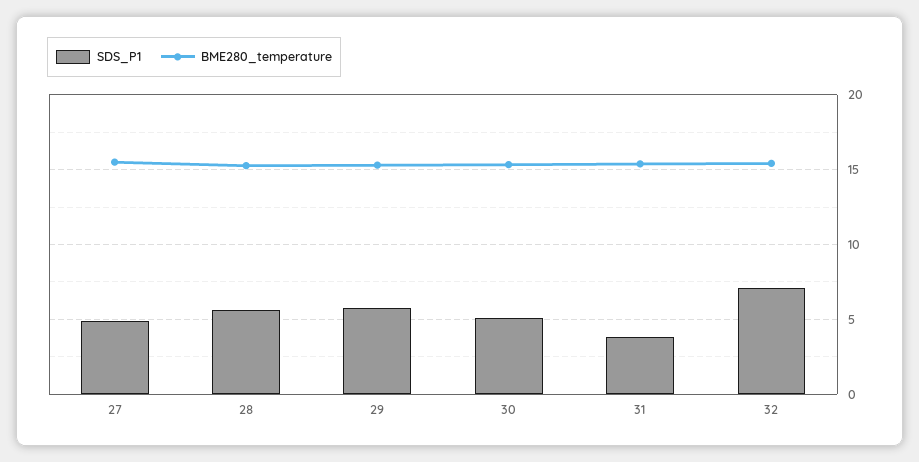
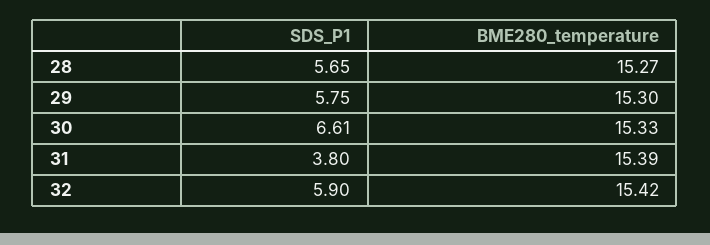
SDS_P1, 27: 5 -> none
BME280_temperature, 27: 15.5 -> none
SDS_P1, 30: 5 -> 6.61
SDS_P1, 32: 7 -> 5.9

